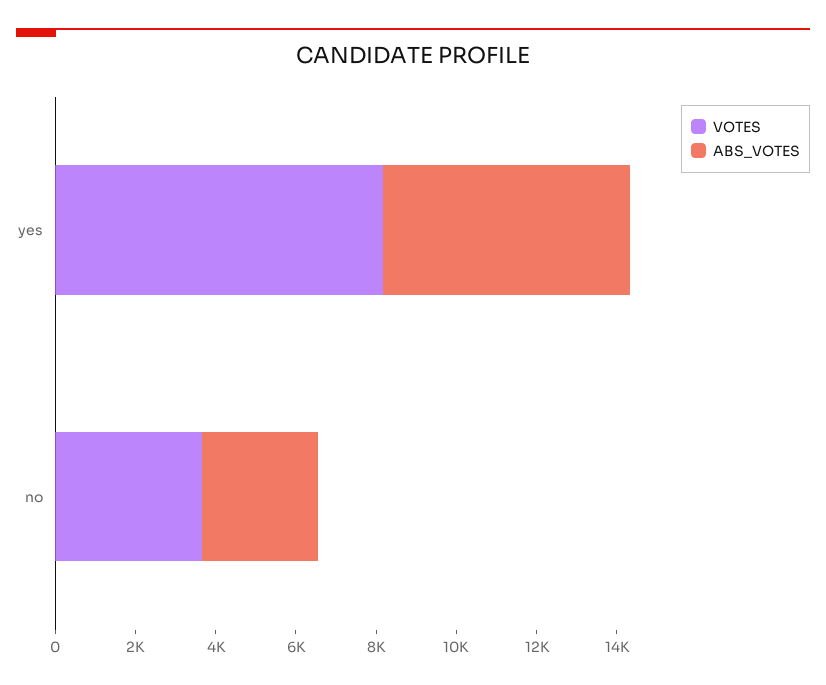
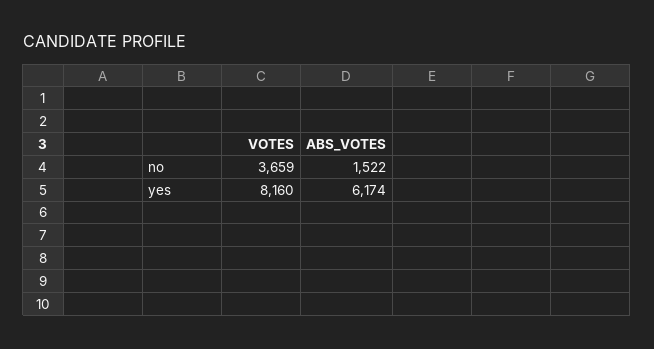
ABS_VOTES, no: 3000 -> 1522

